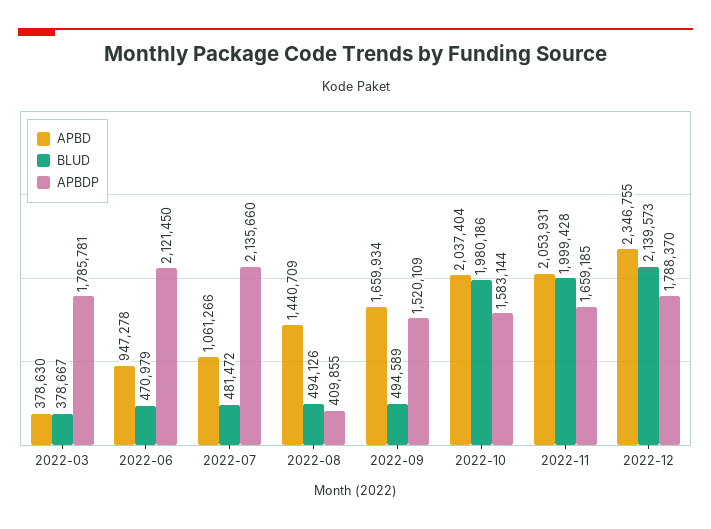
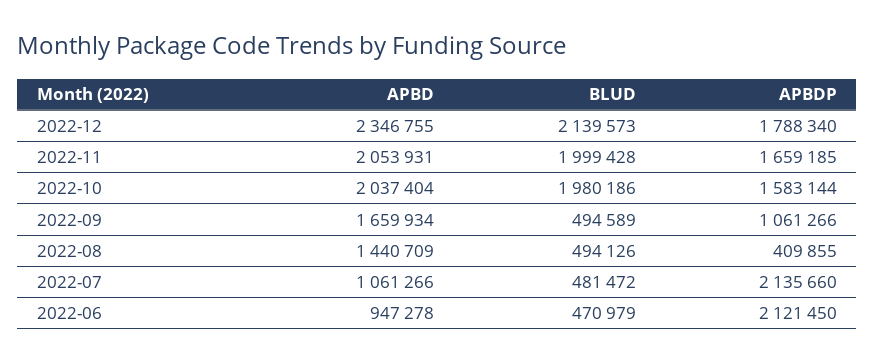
APBD, 2022-03: 378630 -> none
BLUD, 2022-03: 378667 -> none
APBDP, 2022-03: 1785781 -> none
APBDP, 2022-09: 1520109 -> 1061266
APBDP, 2022-12: 1788370 -> 1788340

